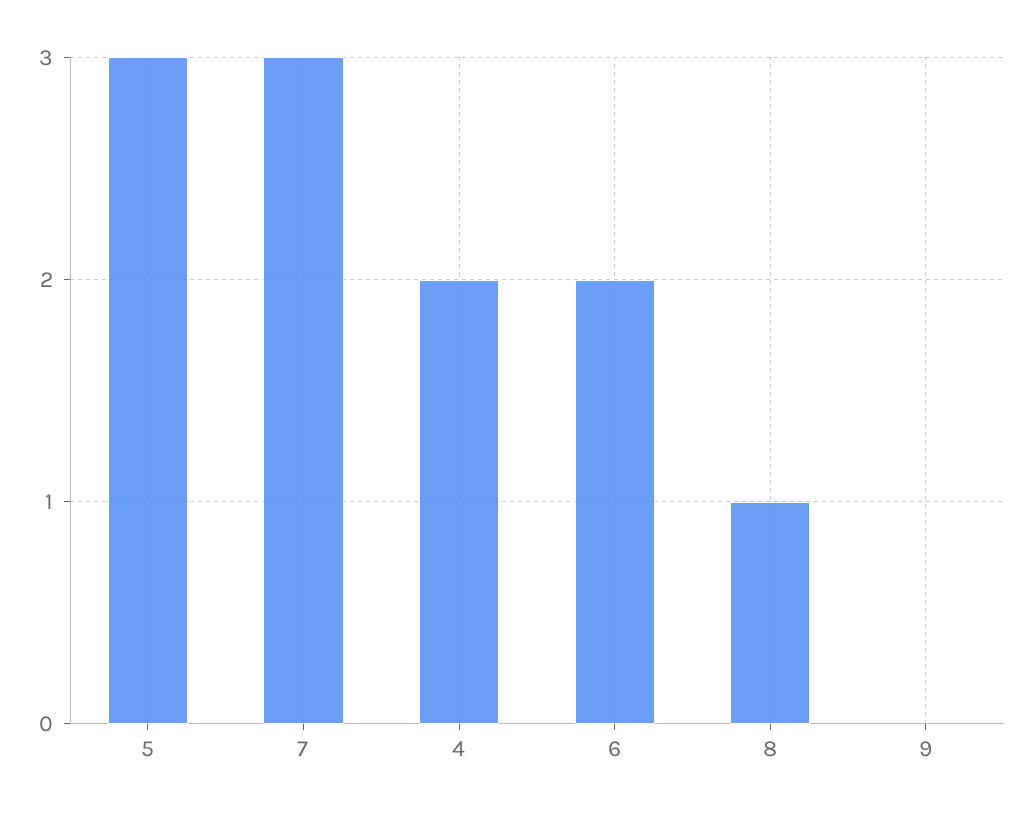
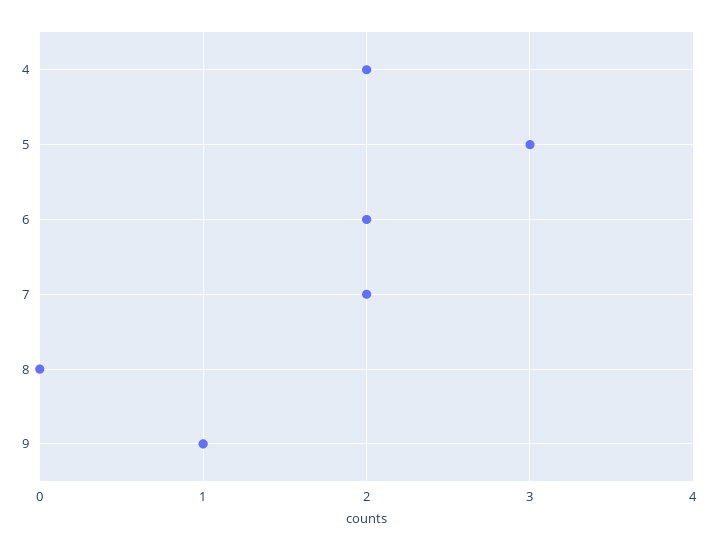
7: 3 -> 2
8: 1 -> 0
9: 0 -> 1

